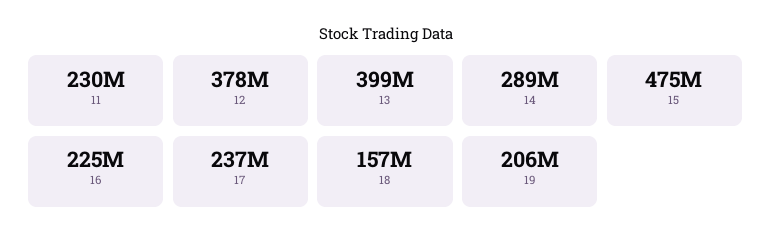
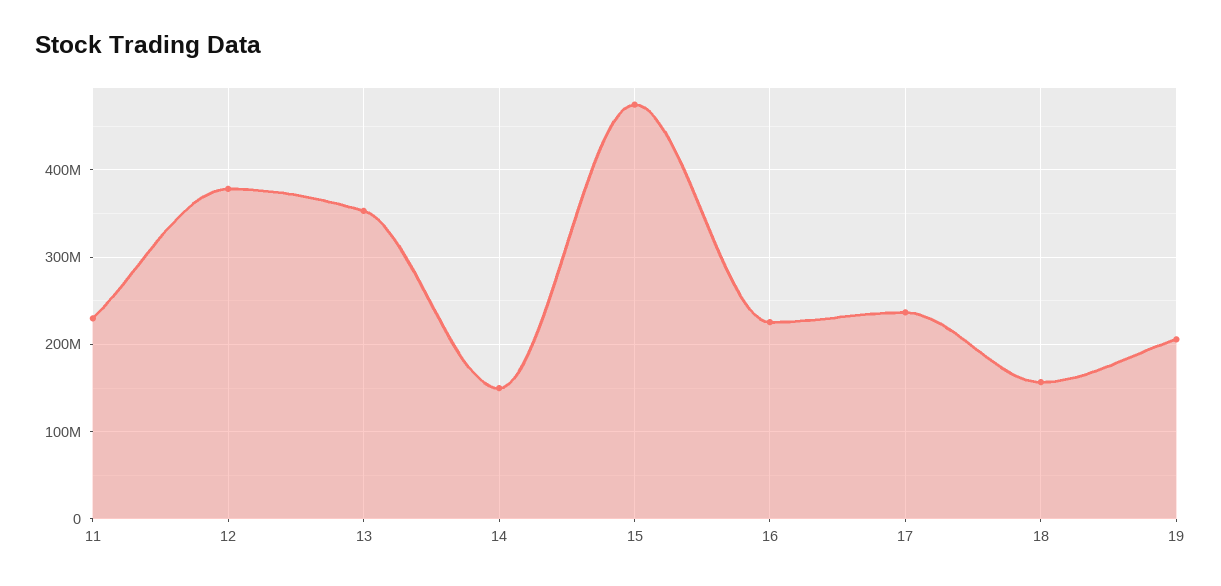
13: 399000000 -> 350000000
14: 289000000 -> 150000000

